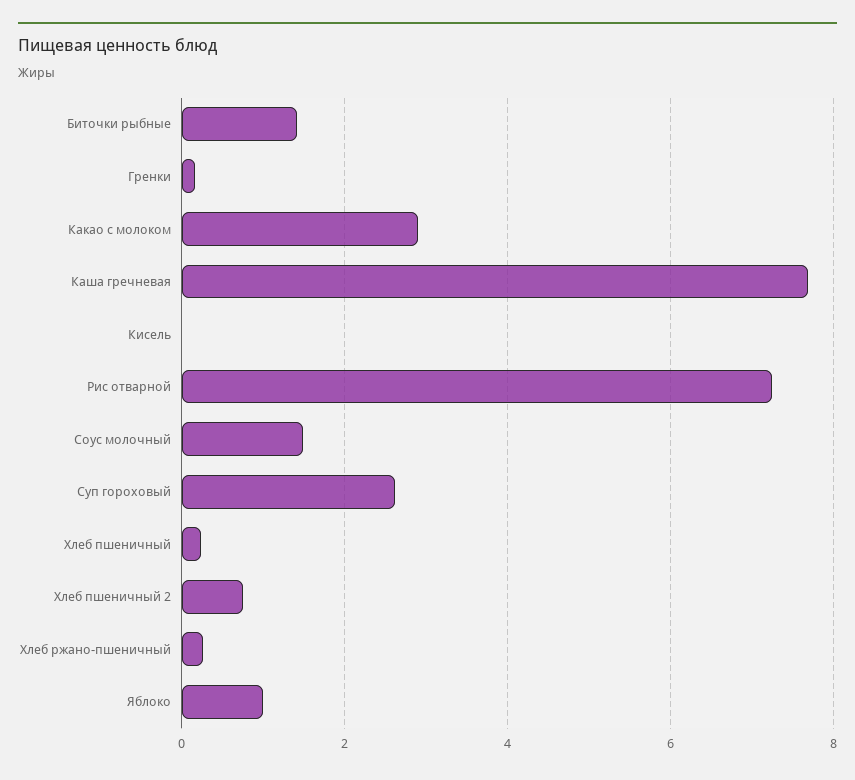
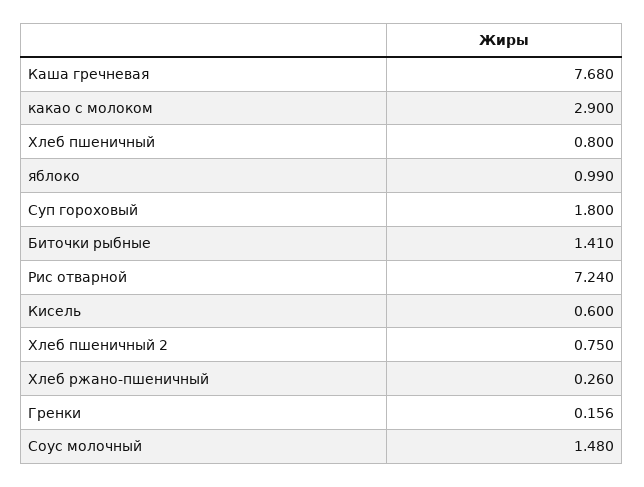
Кисель: 0 -> 0.6
Суп гороховый: 2.6 -> 1.8
Хлеб пшеничный: 0.2 -> 0.8

